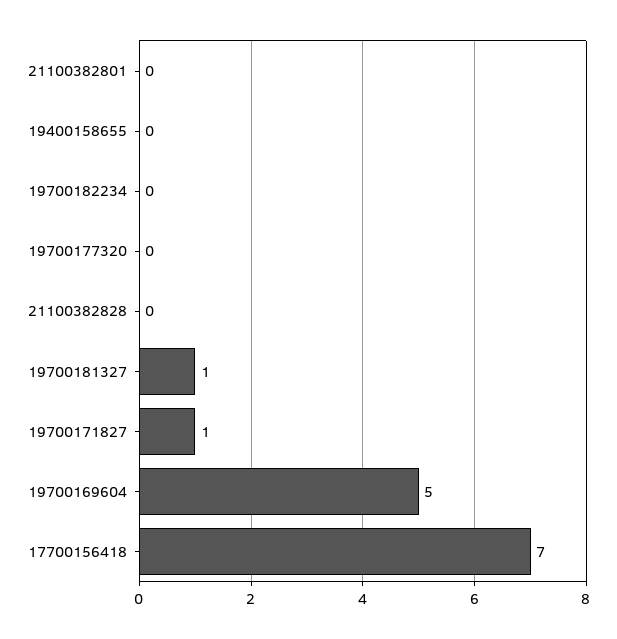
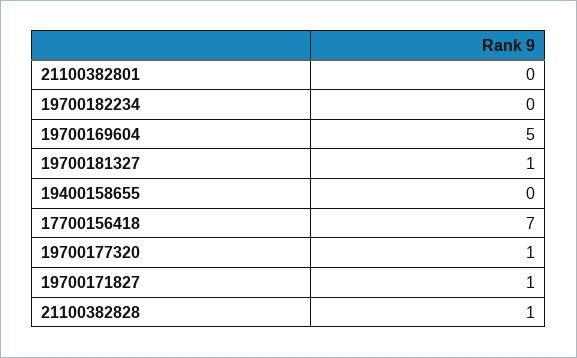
19700177320: 0 -> 1
21100382828: 0 -> 1

